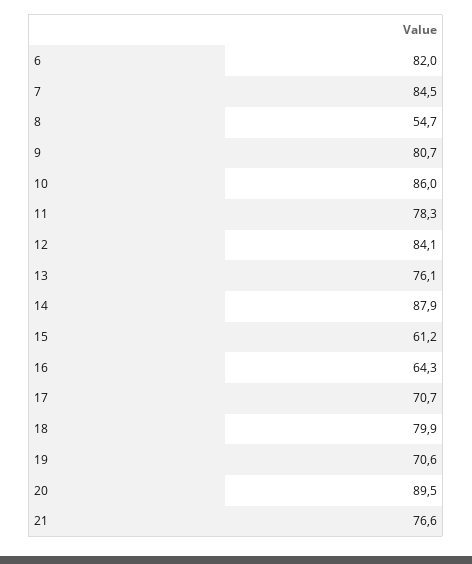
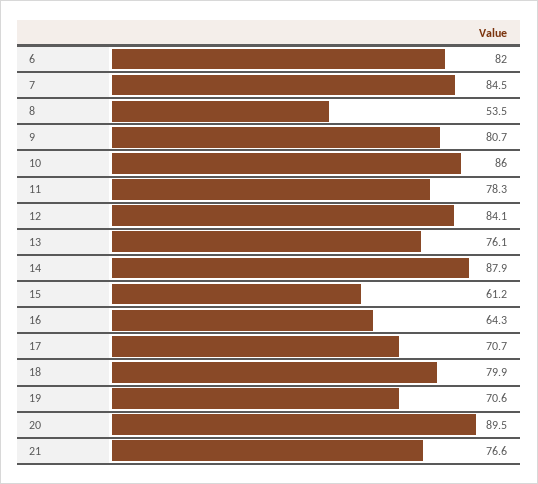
8: 54.7 -> 53.5

